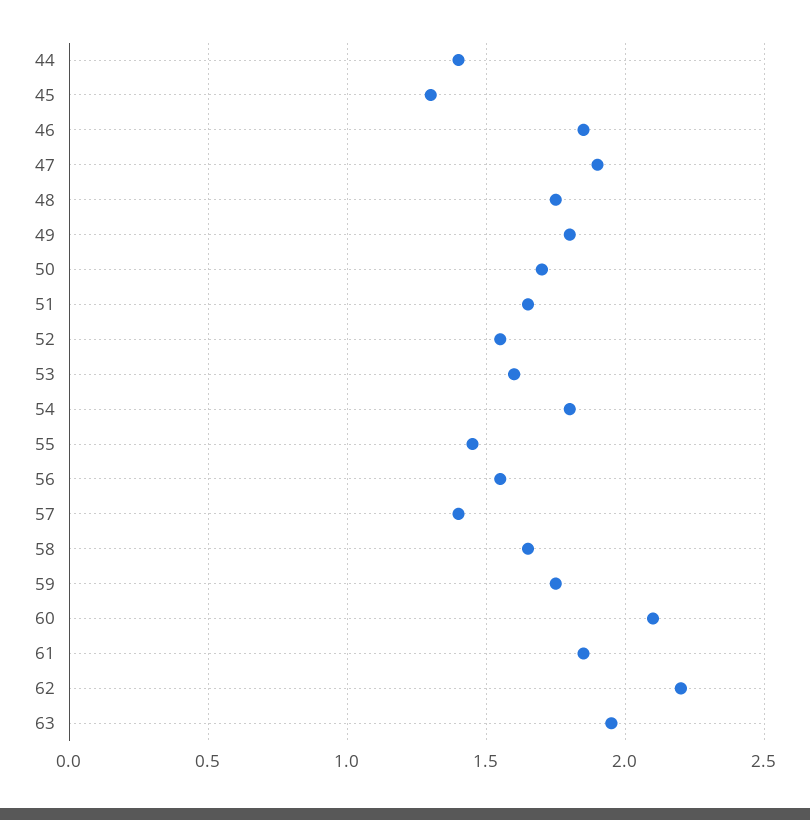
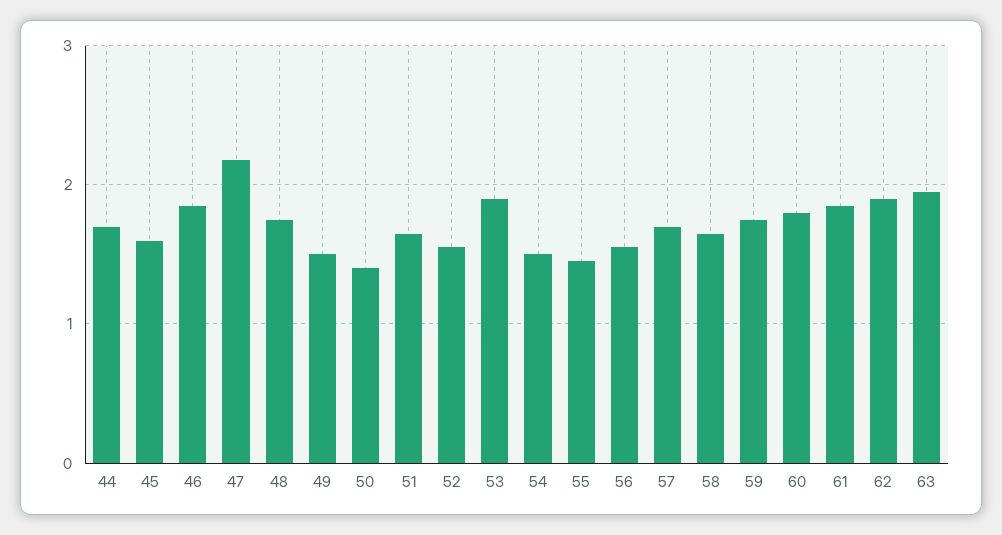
44: 1.4 -> 1.7
45: 1.3 -> 1.6
47: 1.9 -> 2.2
49: 1.8 -> 1.5
50: 1.7 -> 1.4
53: 1.6 -> 1.9
54: 1.8 -> 1.5
57: 1.4 -> 1.7
60: 2.1 -> 1.8
62: 2.2 -> 1.9

